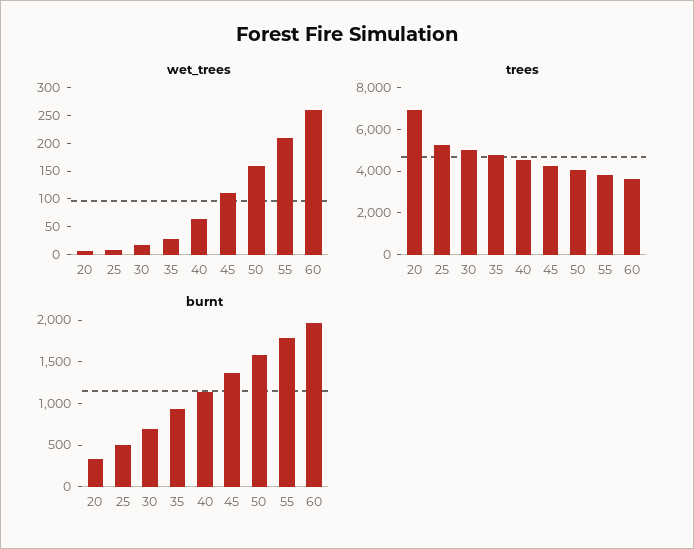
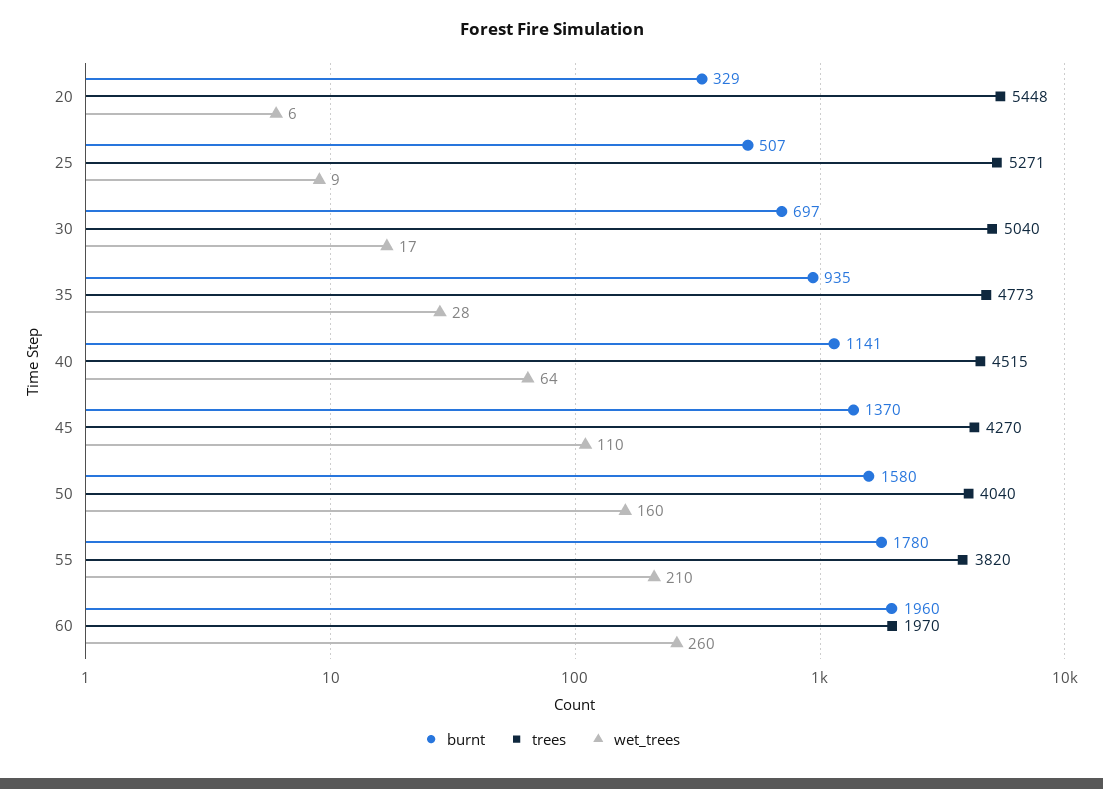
trees, 20: 7000 -> 5448
trees, 60: 3500 -> 1970

